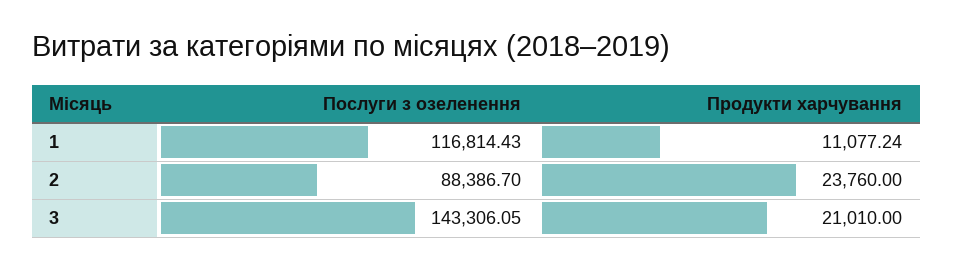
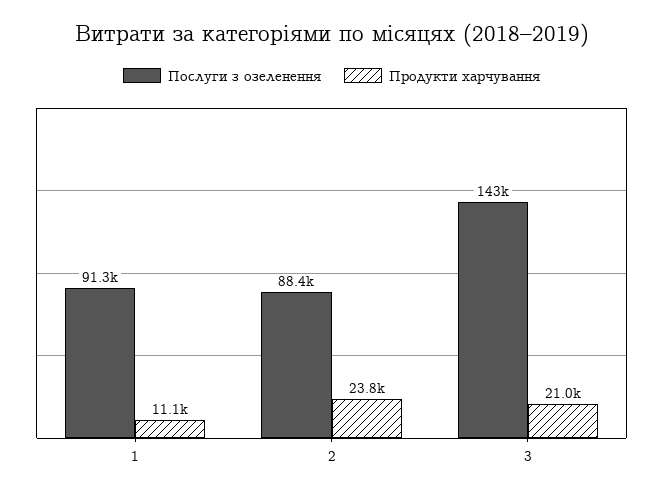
Послуги з озеленення, 1: 116814.43 -> 91300

